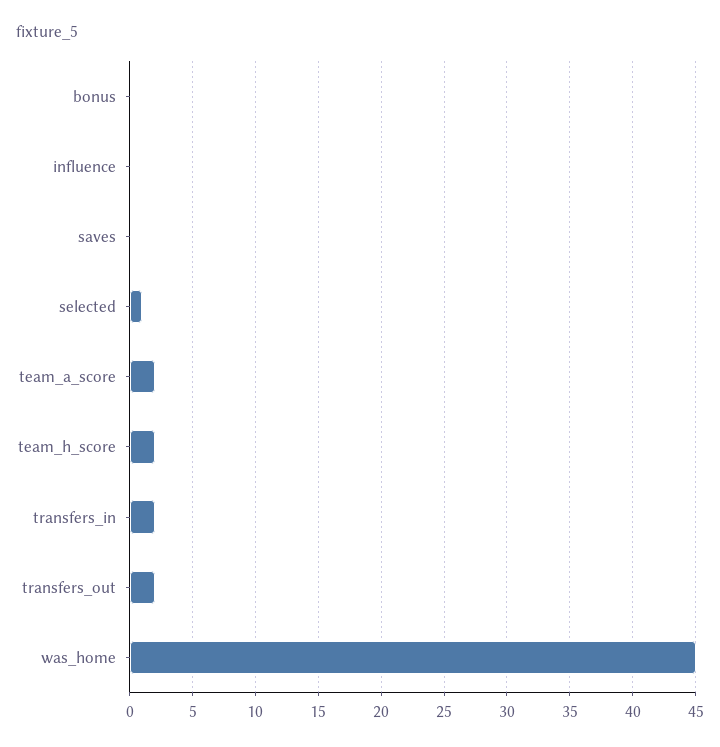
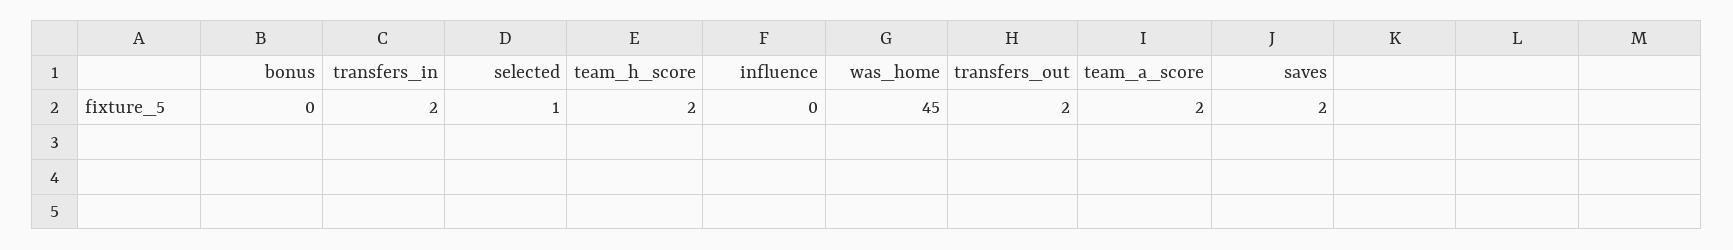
saves: 0 -> 2

